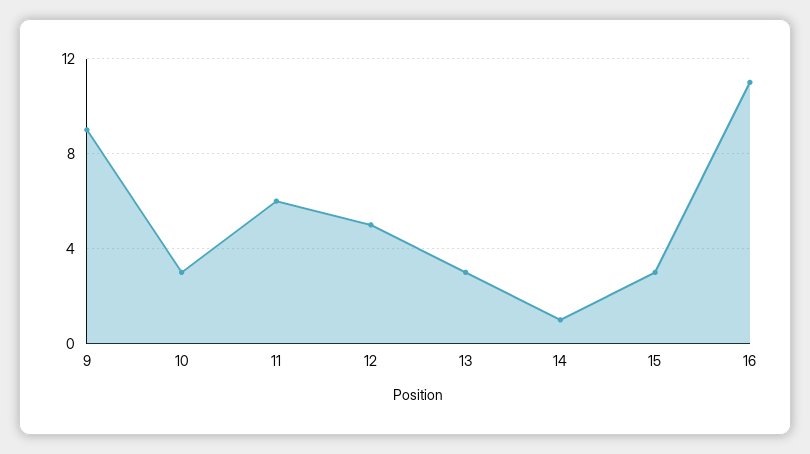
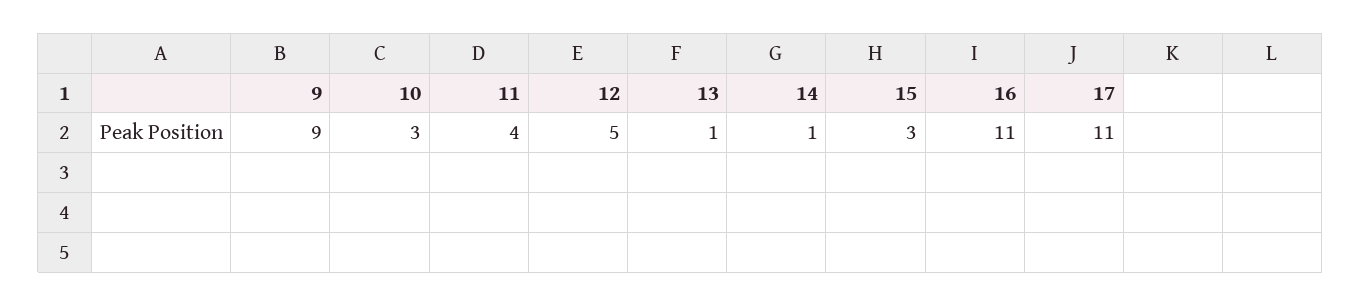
11: 6 -> 4
13: 3 -> 1
17: none -> 11

